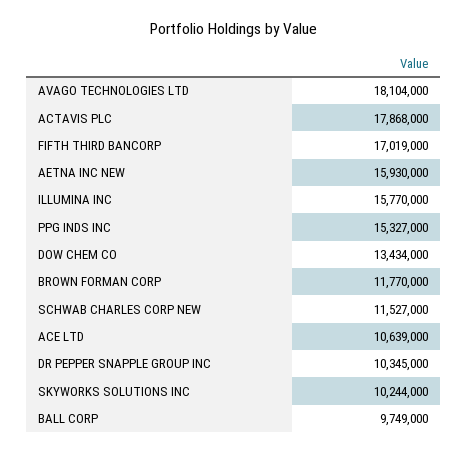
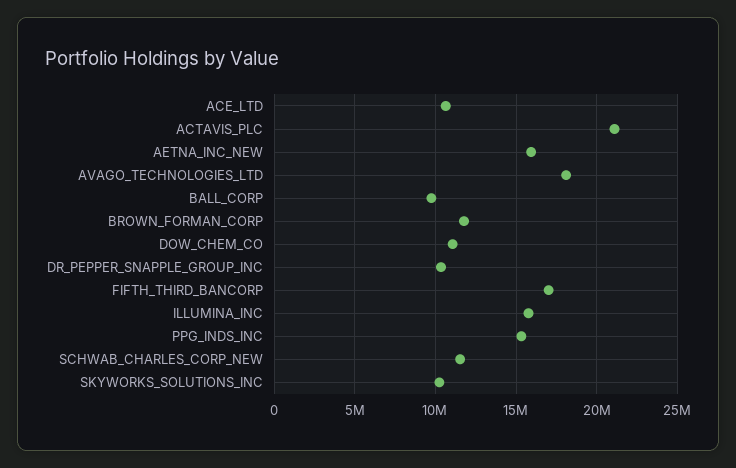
ACTAVIS PLC: 17868000 -> 21000000
DOW CHEM CO: 13434000 -> 11000000

